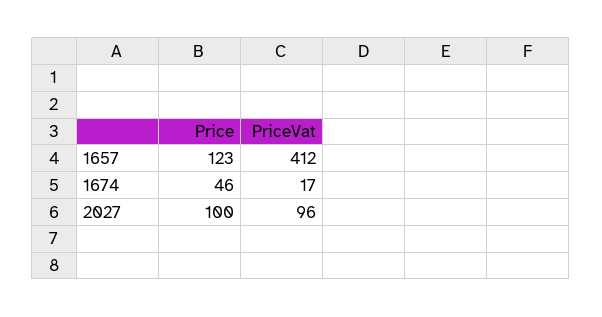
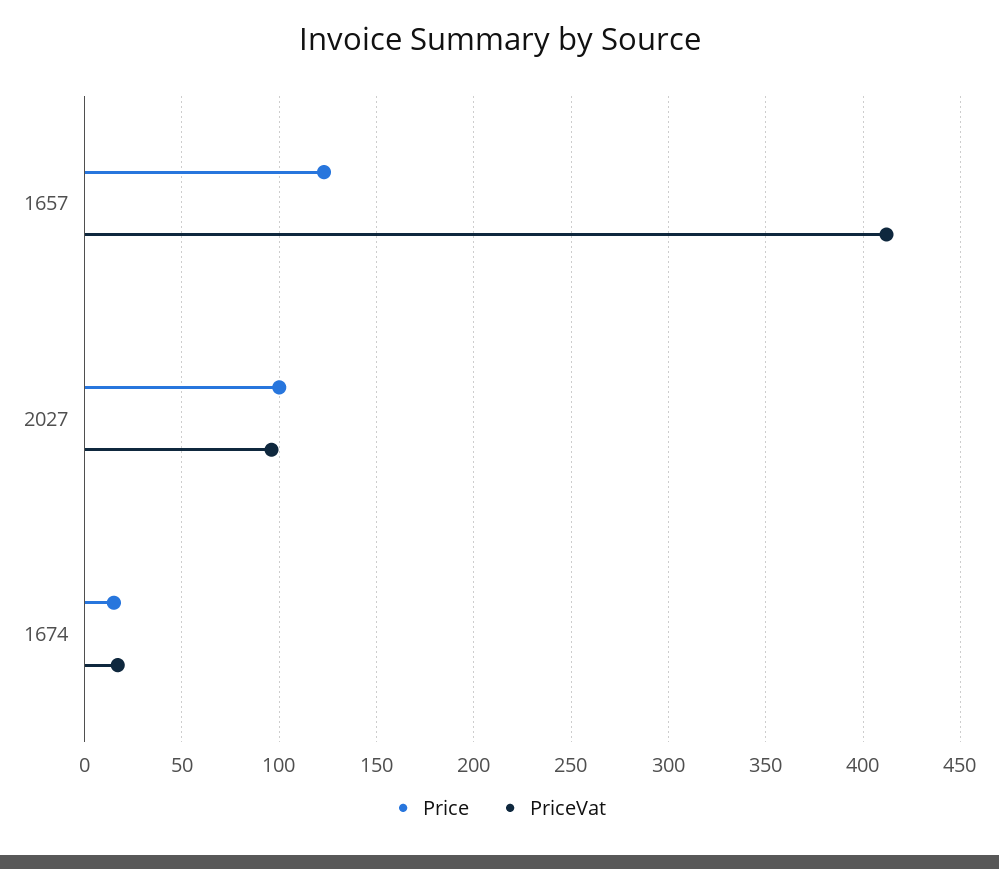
Price, 1674: 46 -> 15

